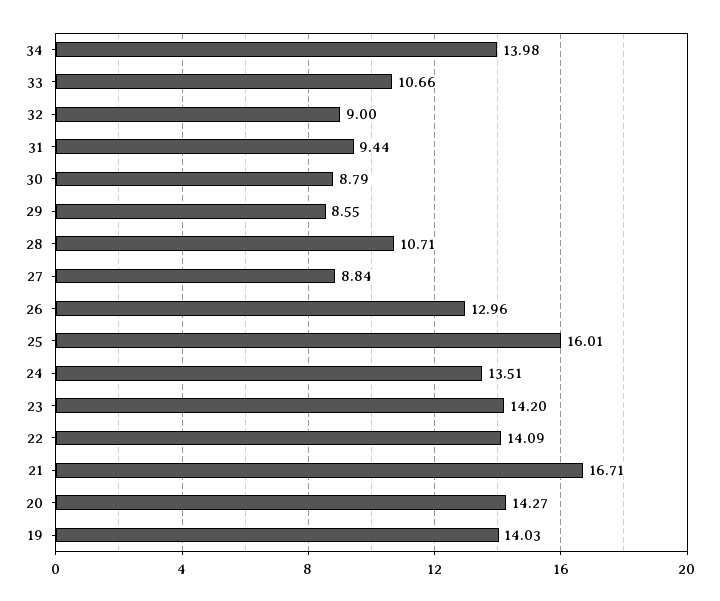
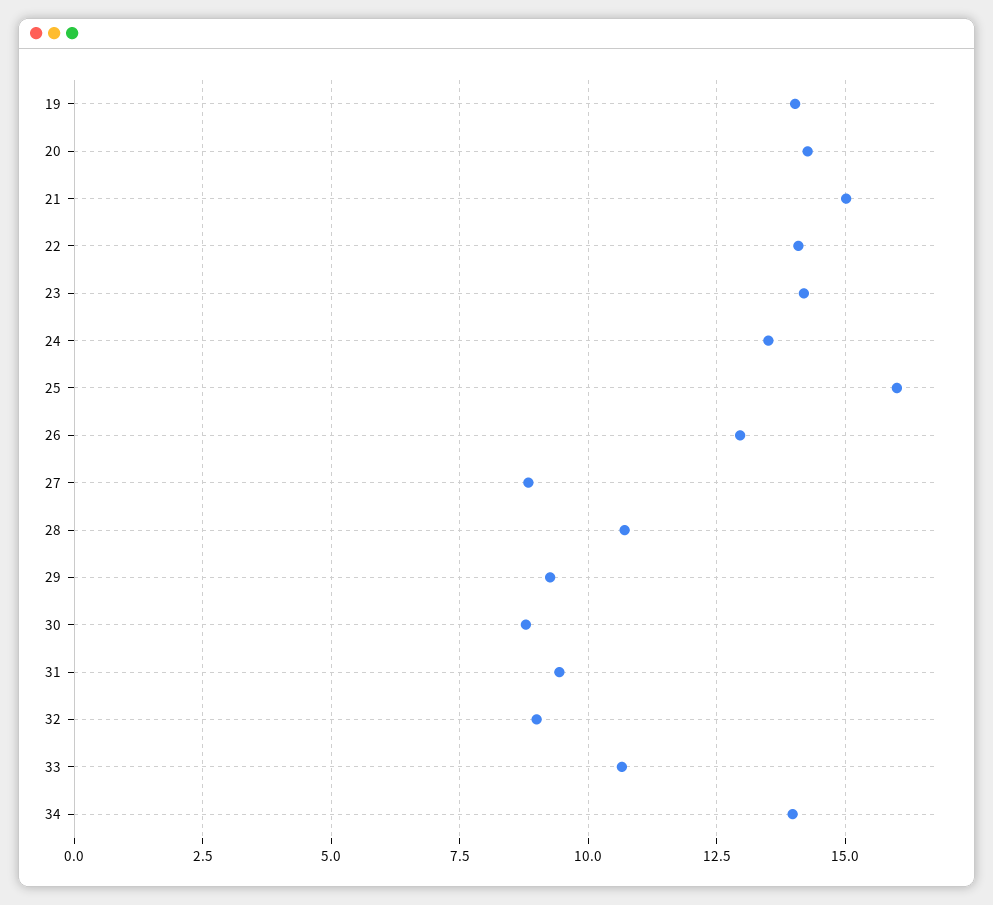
29: 8.55 -> 9.25
21: 16.71 -> 15

